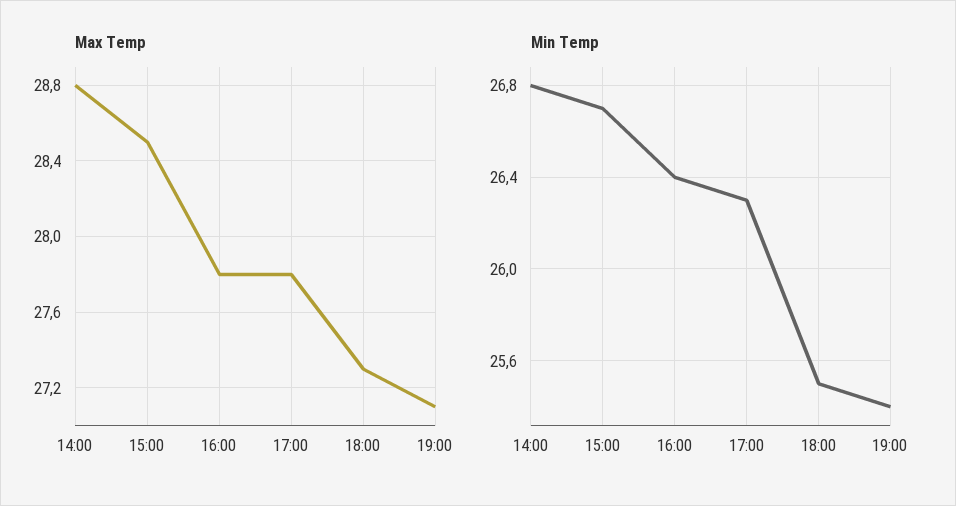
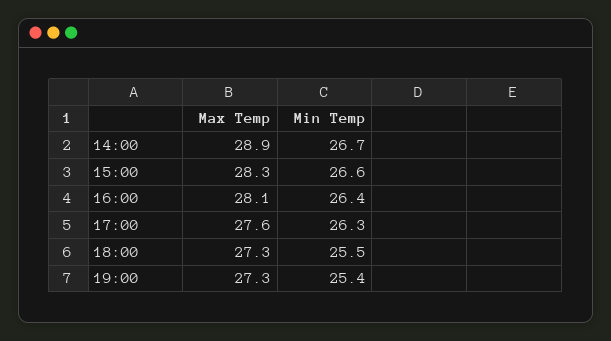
Max Temp, 14:00: 28.8 -> 28.9
Max Temp, 15:00: 28.5 -> 28.3
Max Temp, 16:00: 27.8 -> 28.1
Max Temp, 17:00: 27.8 -> 27.6
Max Temp, 19:00: 27.1 -> 27.3
Min Temp, 14:00: 26.8 -> 26.7
Min Temp, 15:00: 26.7 -> 26.6

